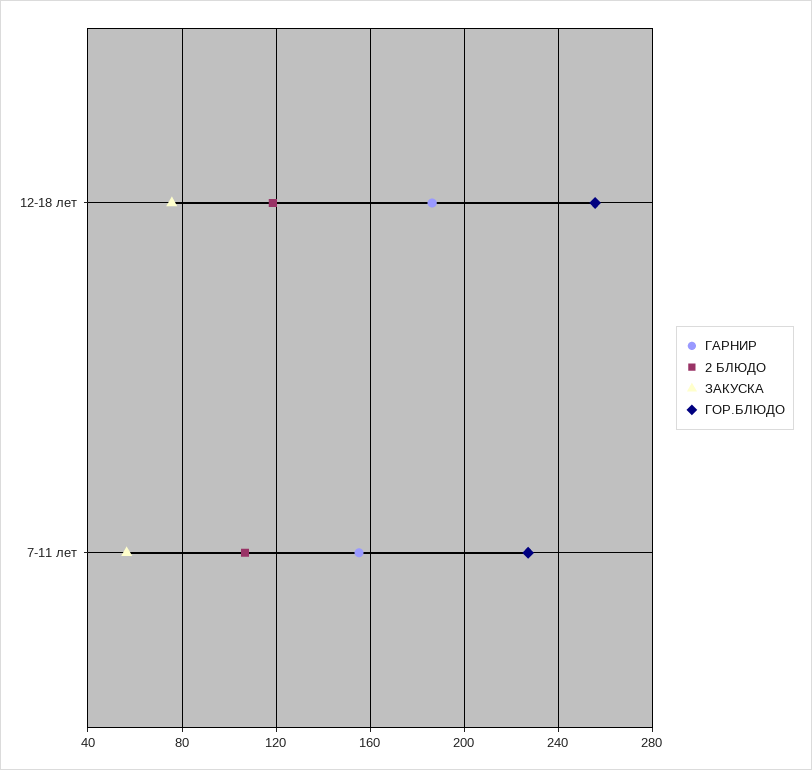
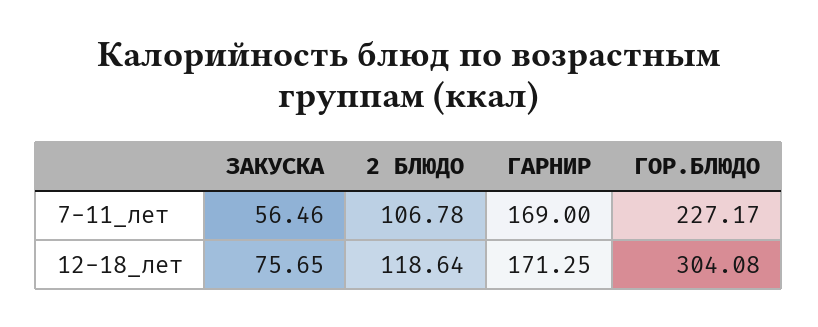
ГАРНИР, 12-18 лет: 185 -> 171.25
ГОР.БЛЮДО, 12-18 лет: 255 -> 304.08
ГАРНИР, 7-11 лет: 155 -> 169

